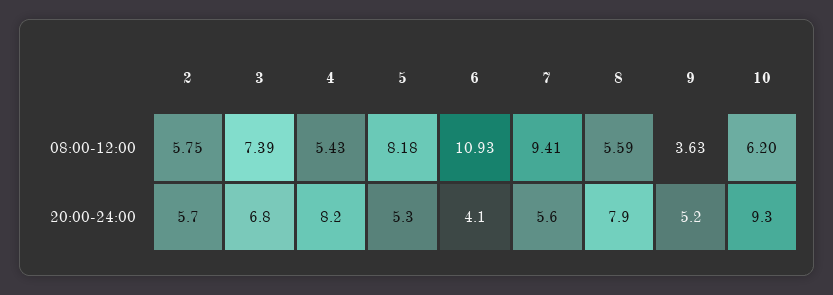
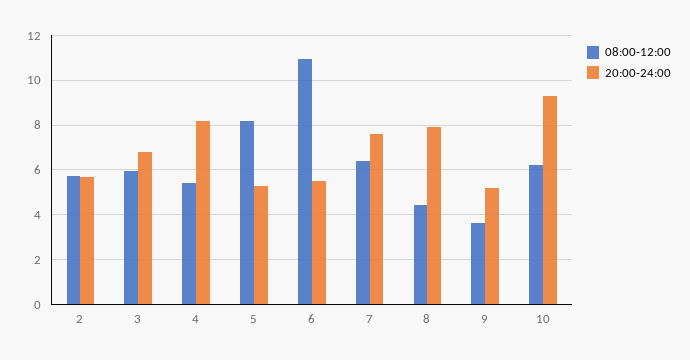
08:00-12:00, 3: 7.39 -> 6
08:00-12:00, 7: 9.41 -> 6.5
08:00-12:00, 8: 5.59 -> 4.5
20:00-24:00, 6: 4.1 -> 5.5
20:00-24:00, 7: 5.6 -> 7.5

